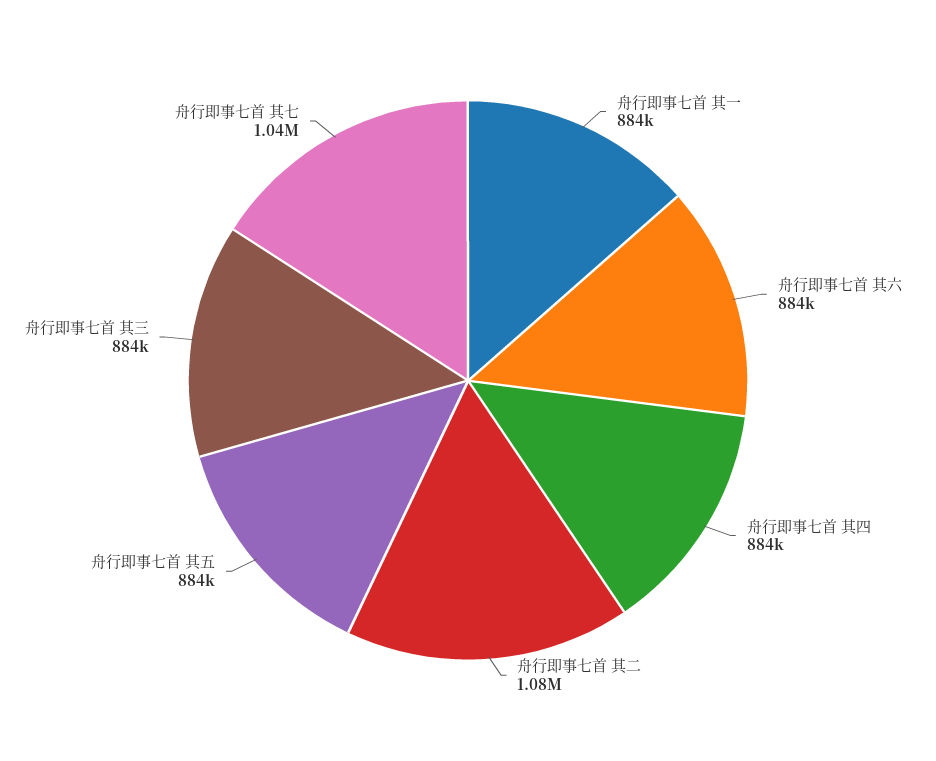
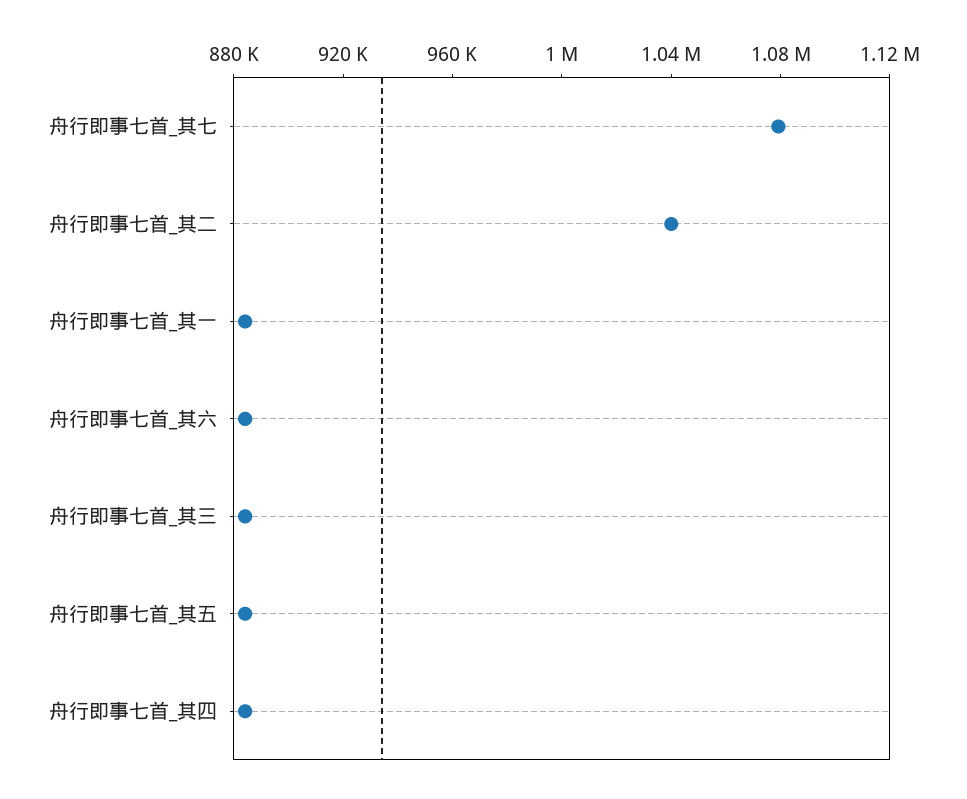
舟行即事七首 其二: 1080000 -> 1040000
舟行即事七首 其七: 1040000 -> 1080000

